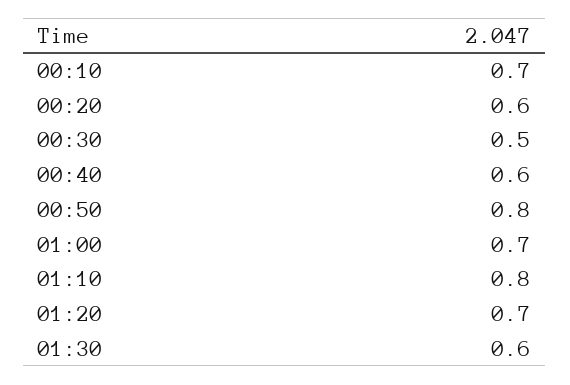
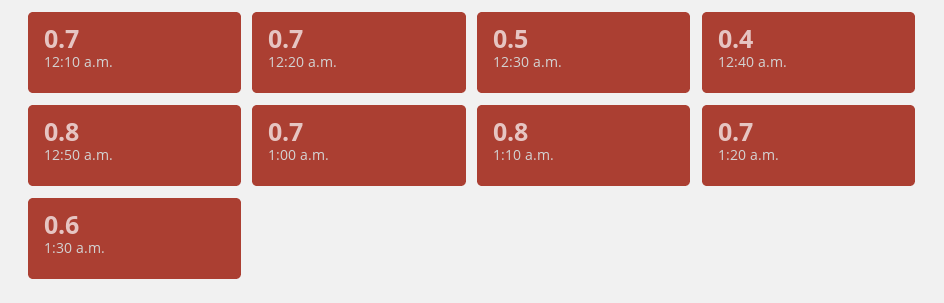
00:20: 0.6 -> 0.7
00:40: 0.6 -> 0.4

